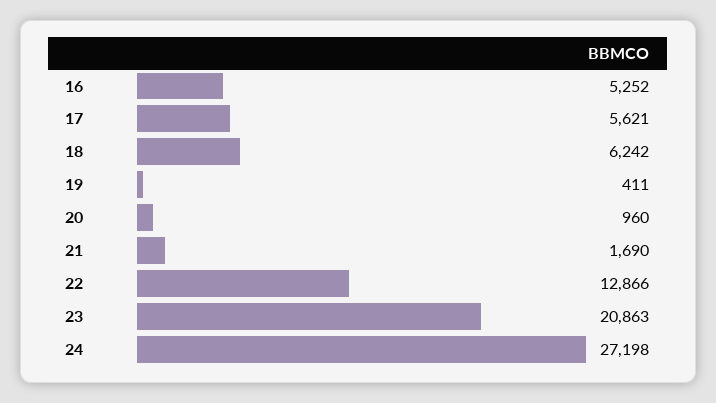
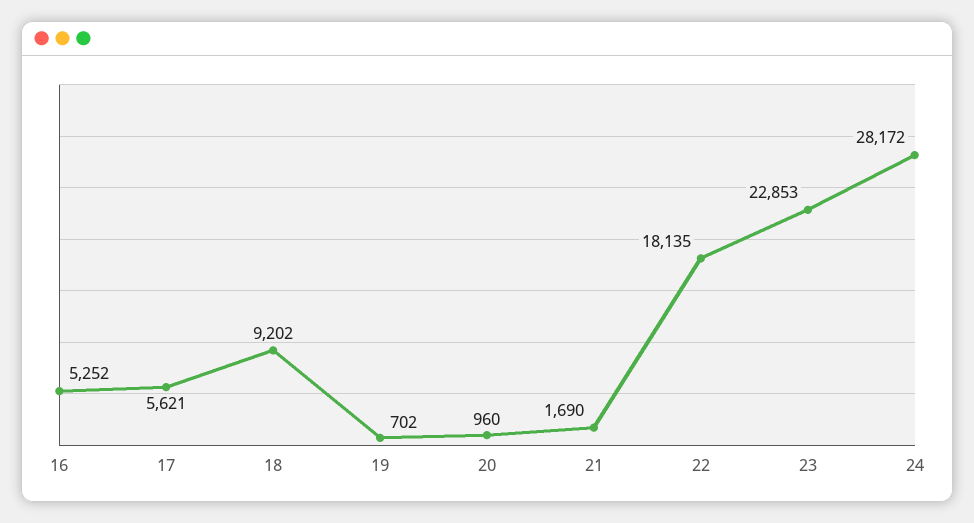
18: 6242 -> 9202
19: 411 -> 702
22: 12866 -> 18135
23: 20863 -> 22853
24: 27198 -> 28172

